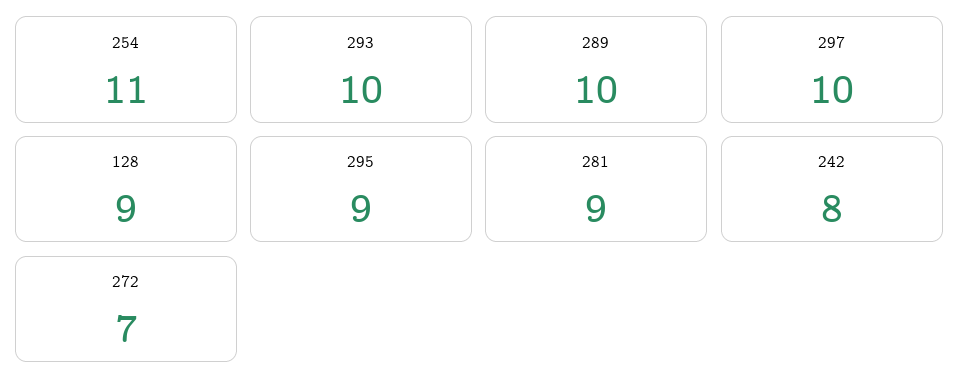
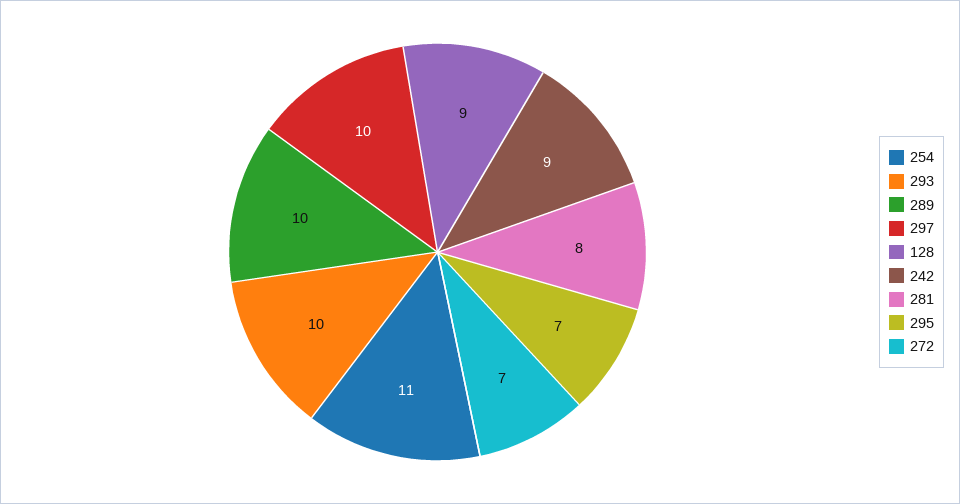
295: 9 -> 7
281: 9 -> 8
242: 8 -> 9

